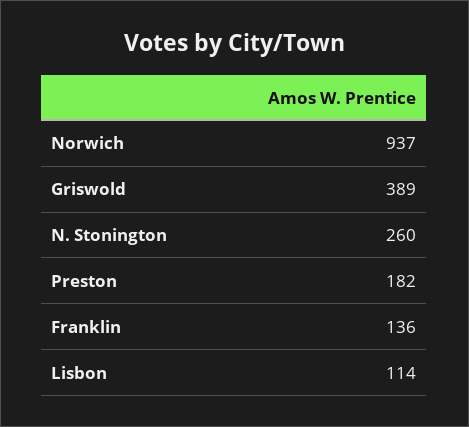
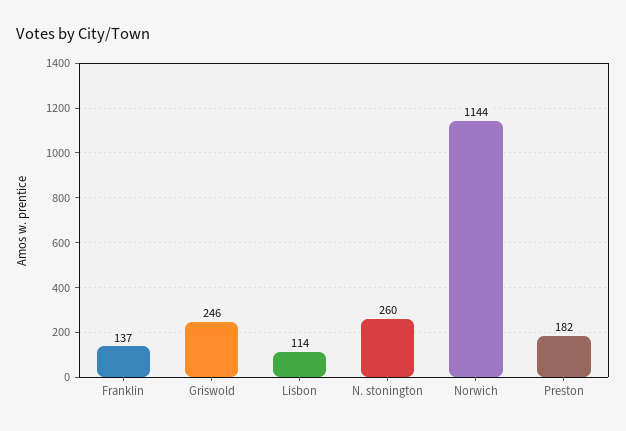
Norwich: 937 -> 1144
Griswold: 389 -> 246
Franklin: 136 -> 137

